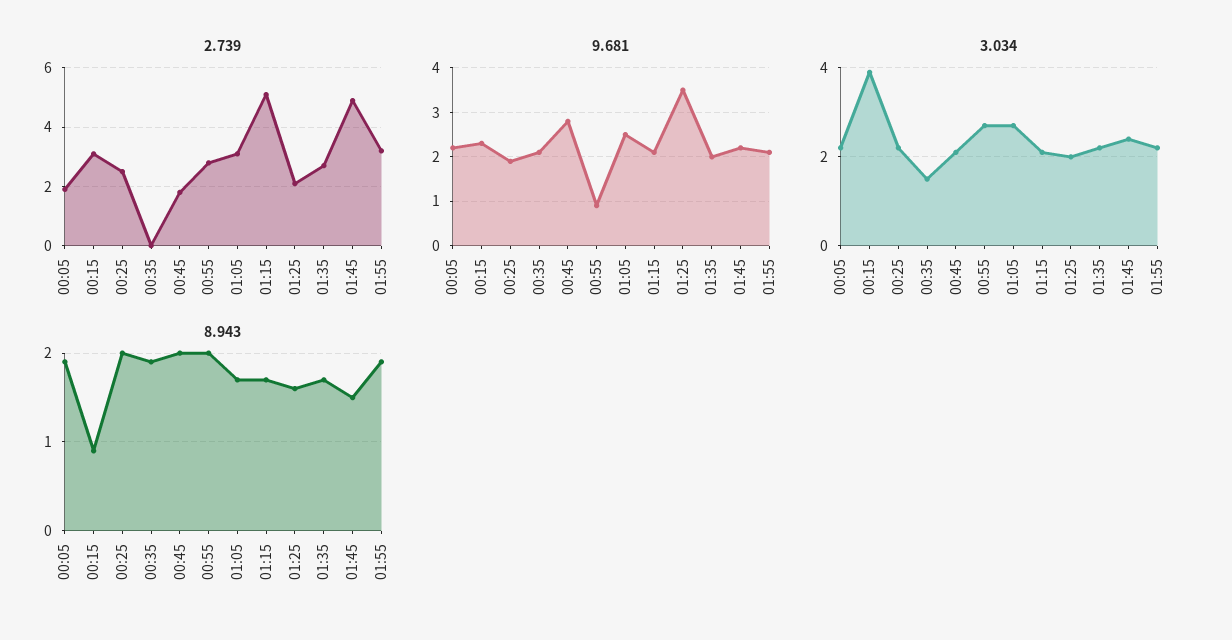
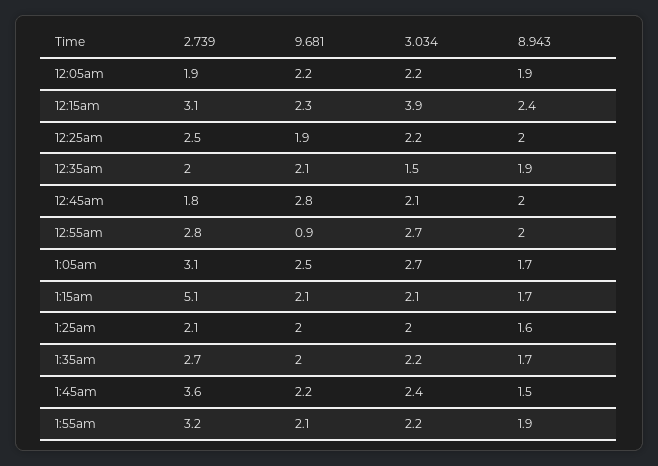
2.739, 00:35: 0 -> 2
2.739, 01:45: 5 -> 3.6
9.681, 01:25: 3.5 -> 2
8.943, 00:15: 0.9 -> 2.4

